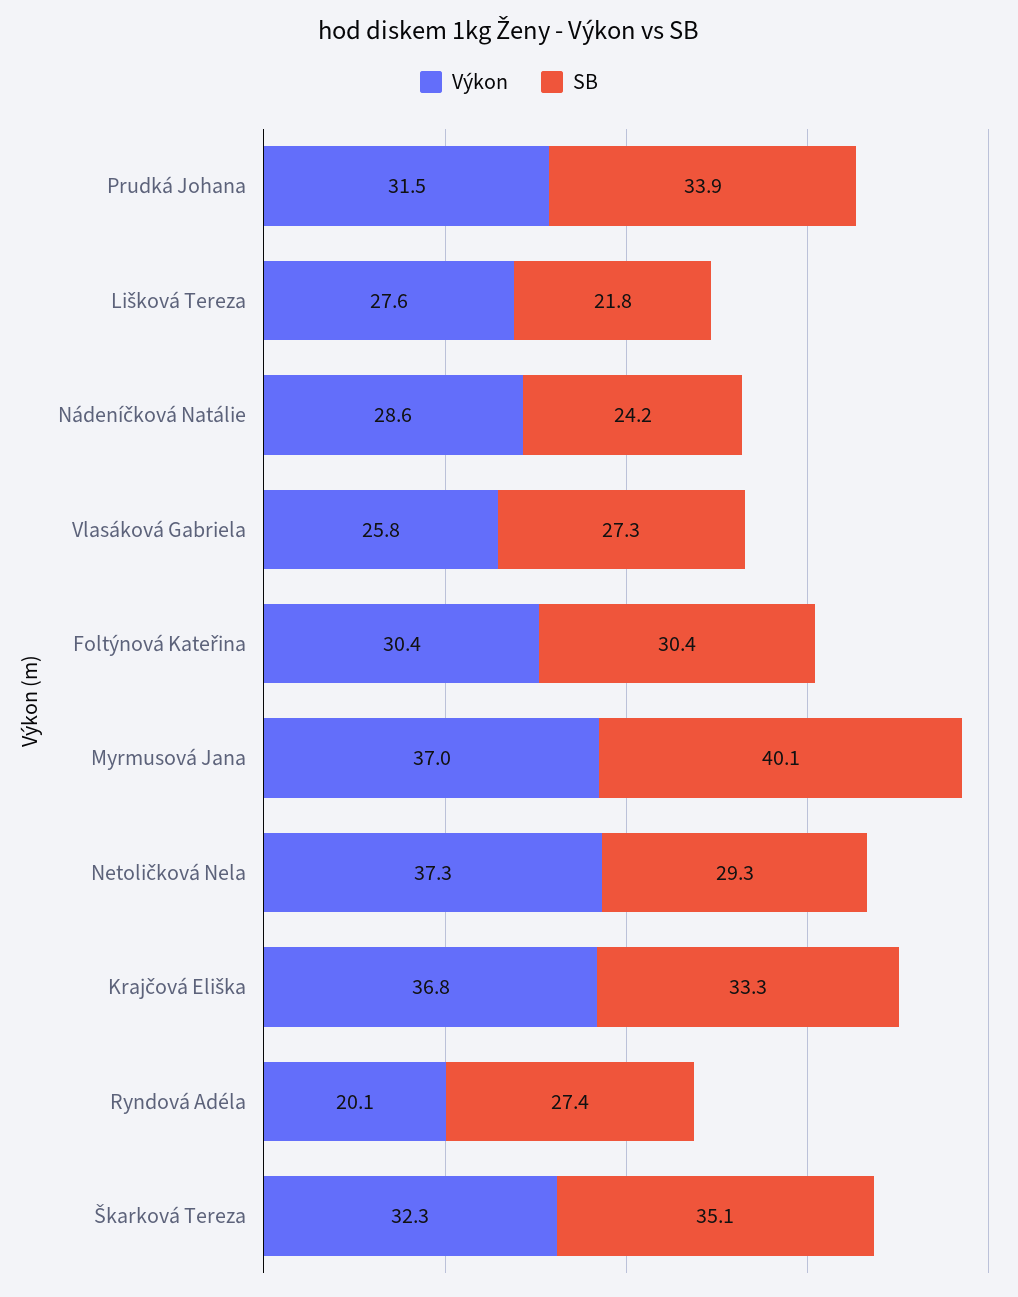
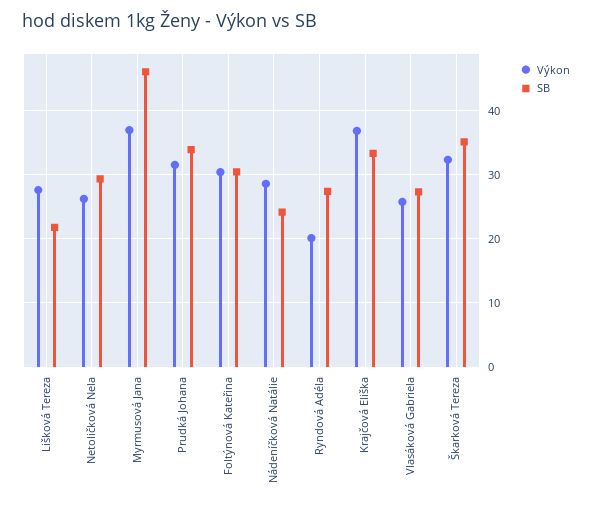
SB, Myrmusová Jana: 40.1 -> 46
Výkon, Netoličková Nela: 37.3 -> 26

